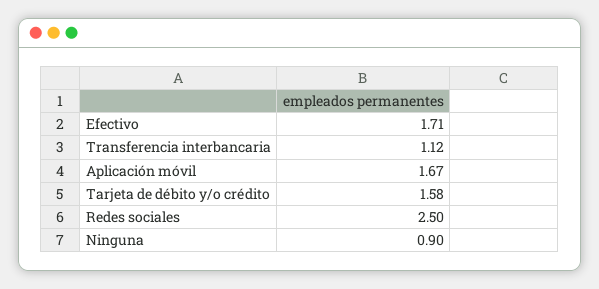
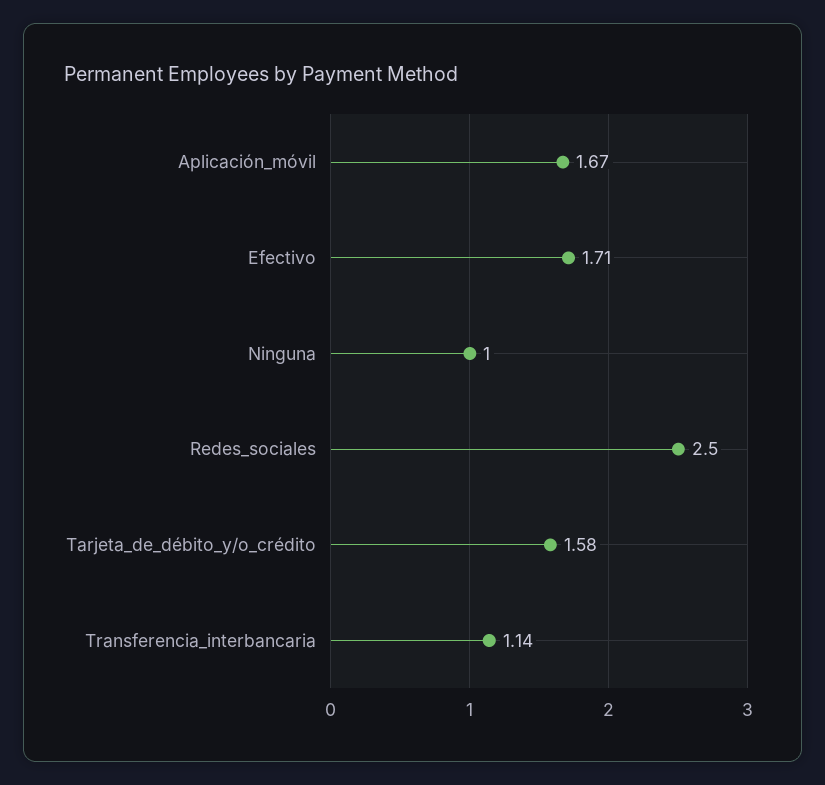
Transferencia interbancaria: 1.12 -> 1.14
Ninguna: 0.9 -> 1

